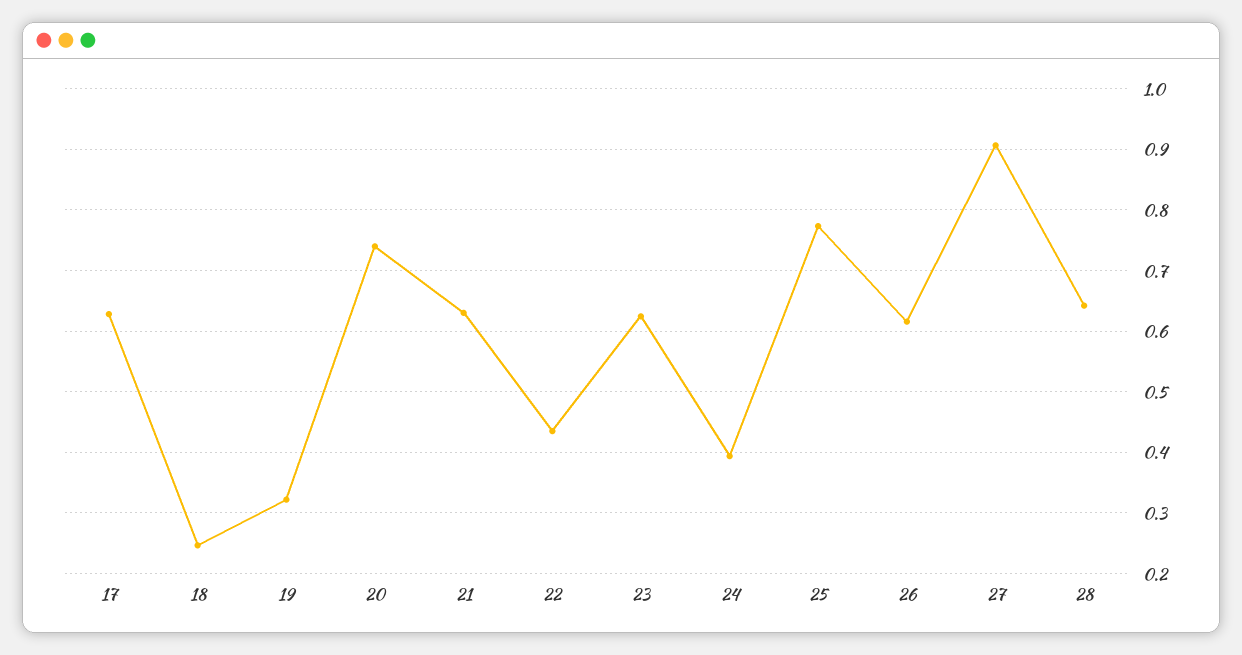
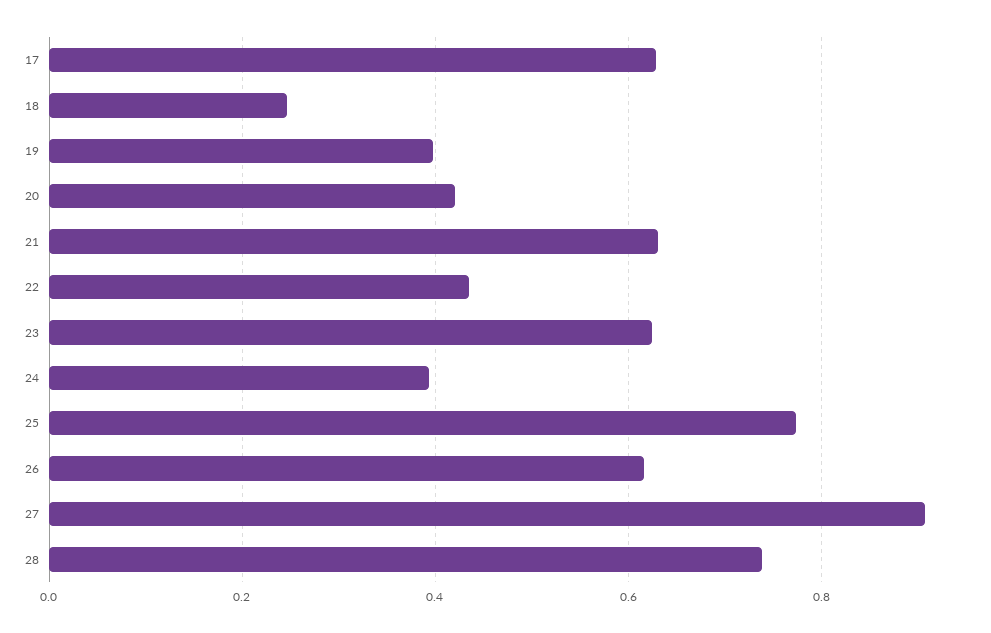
19: 0.32 -> 0.4
20: 0.74 -> 0.42
28: 0.64 -> 0.74

